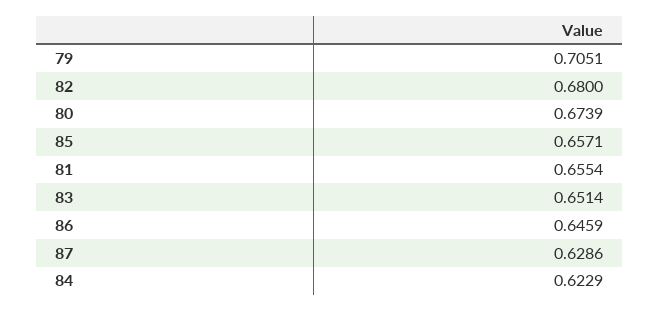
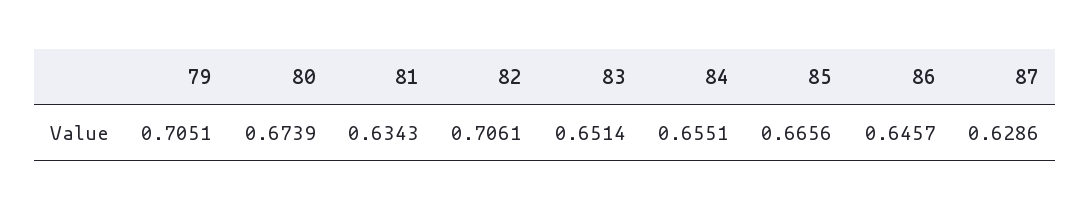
82: 0.68 -> 0.7061
85: 0.6571 -> 0.6656
81: 0.6554 -> 0.6343
86: 0.6459 -> 0.6457
84: 0.6229 -> 0.6551

